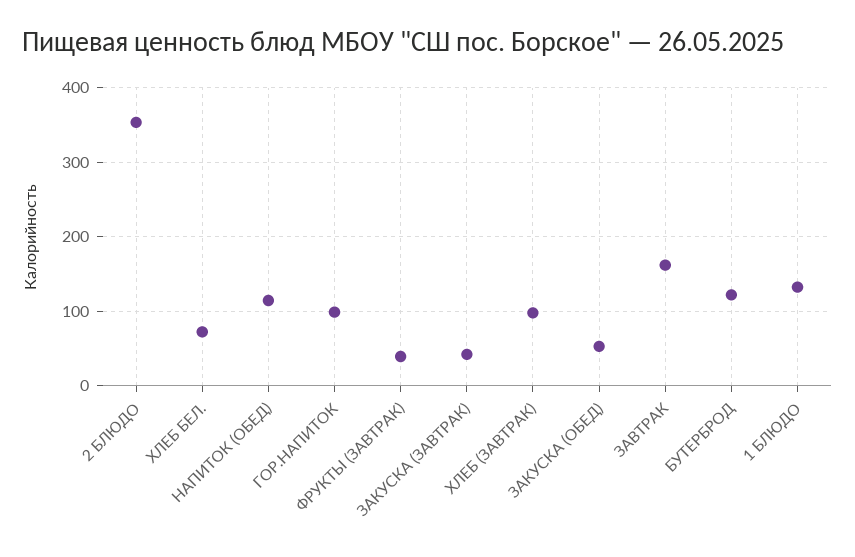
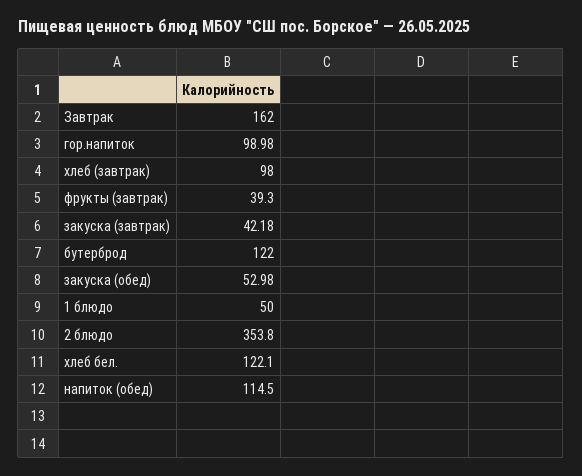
ХЛЕБ БЕЛ.: 70 -> 122.1
1 БЛЮДО: 130 -> 50

